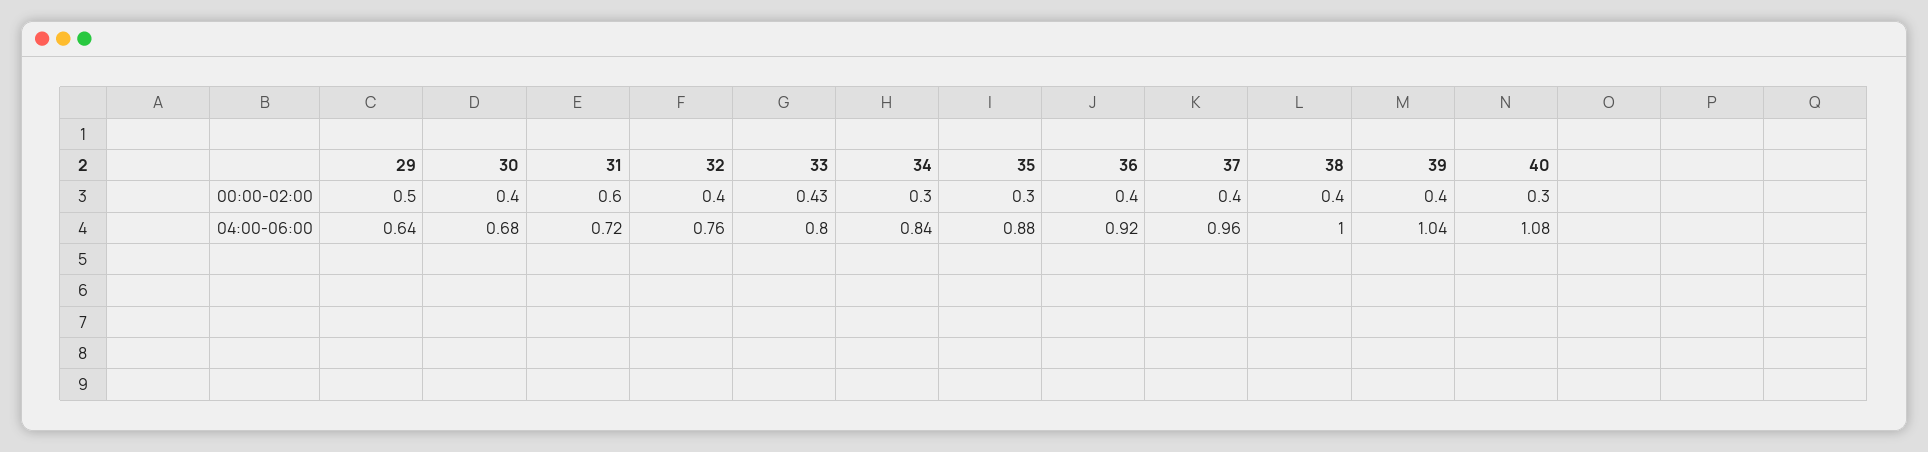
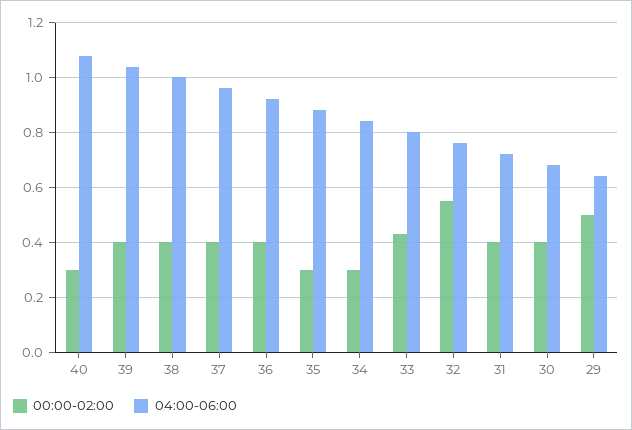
00:00-02:00, 31: 0.6 -> 0.4
00:00-02:00, 32: 0.4 -> 0.55

